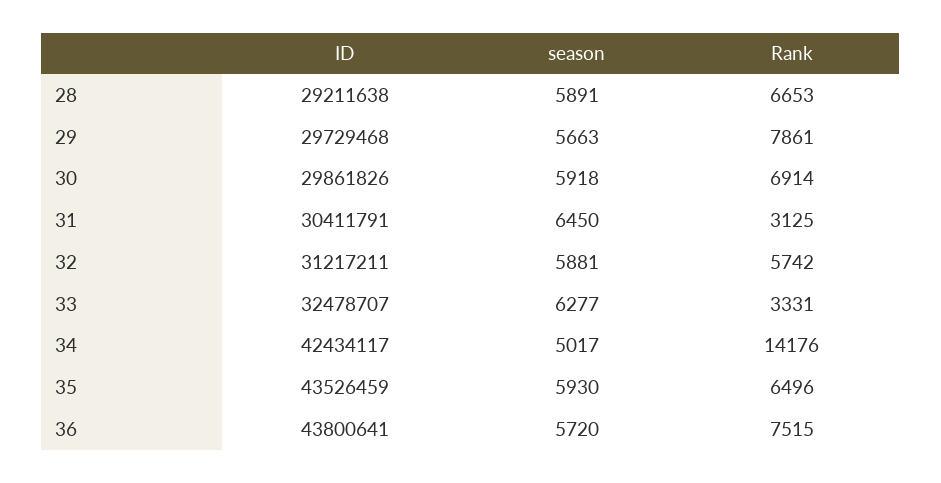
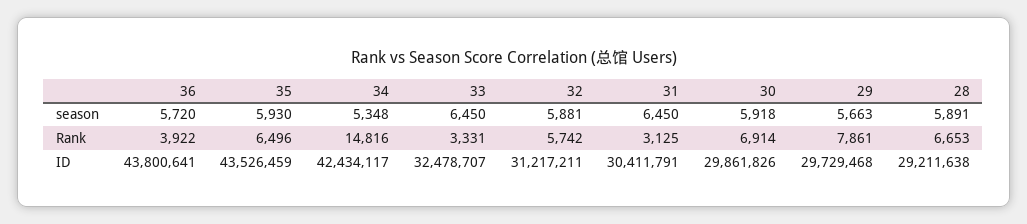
season, 33: 6277 -> 6450
season, 34: 5017 -> 5348
Rank, 34: 14176 -> 14816
Rank, 36: 7515 -> 3922

